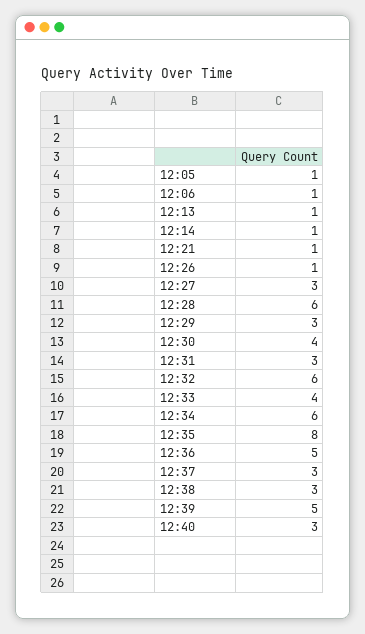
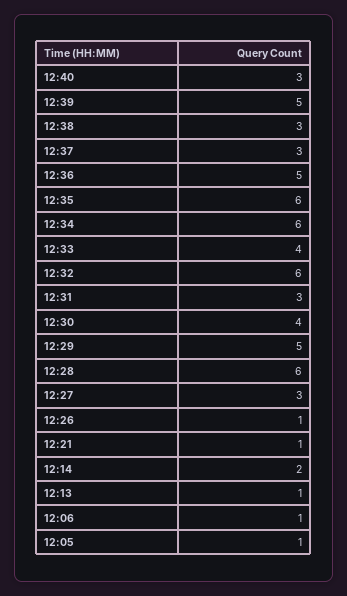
12:14: 1 -> 2
12:29: 3 -> 5
12:35: 8 -> 6

